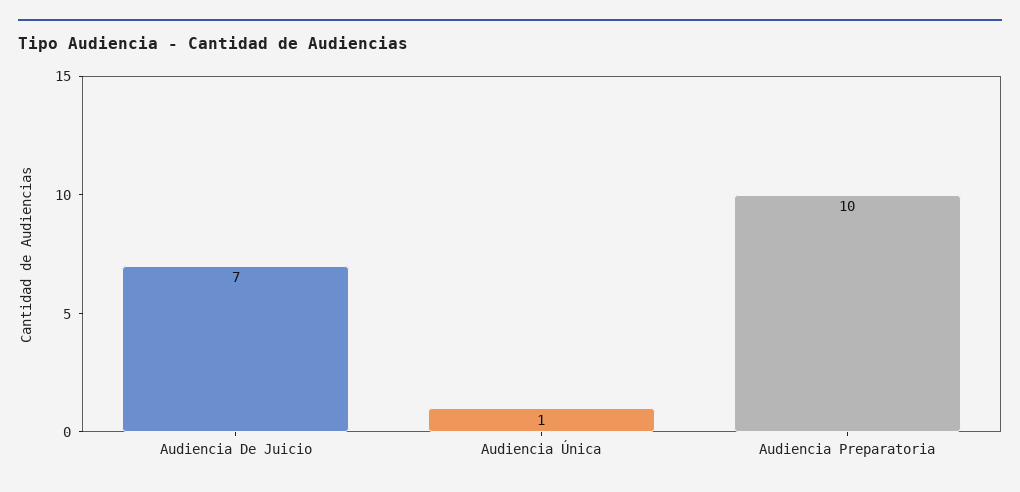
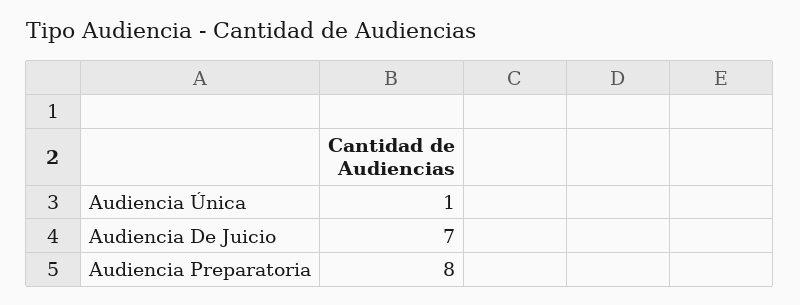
Audiencia Preparatoria: 10 -> 8

